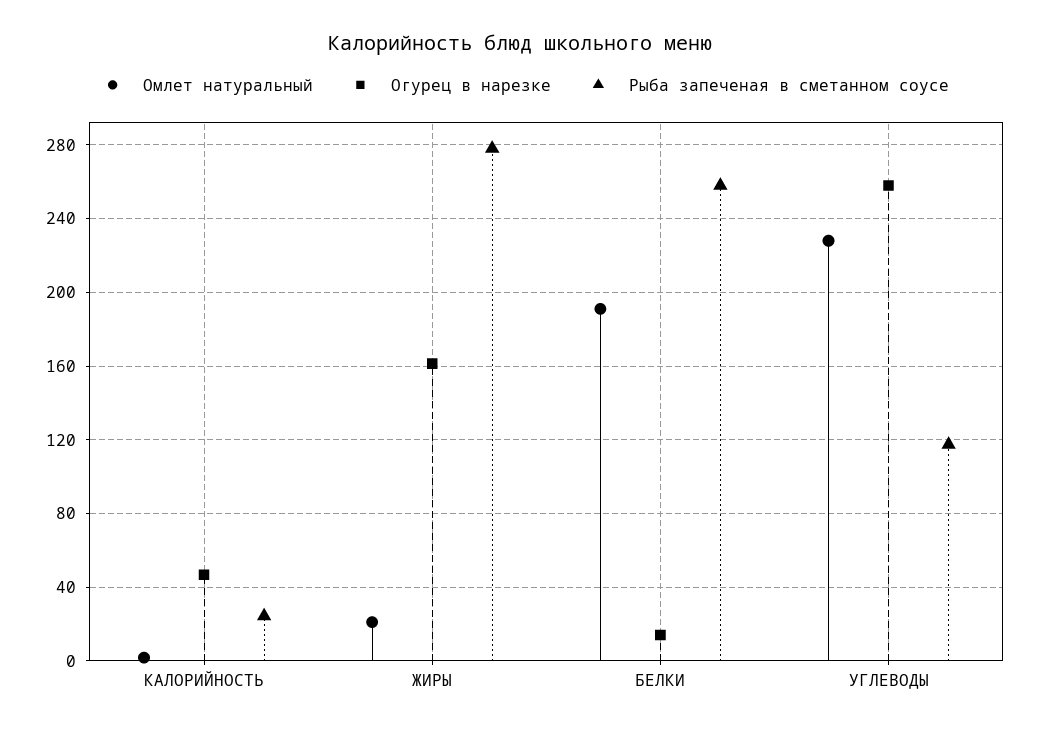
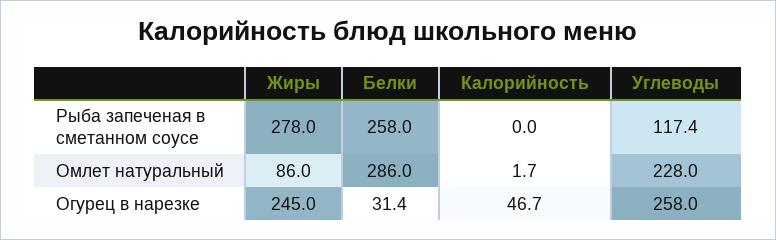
Рыба запеченая в сметанном соусе, КАЛОРИЙНОСТЬ: 25 -> 0
Омлет натуральный, ЖИРЫ: 20 -> 86
Огурец в нарезке, ЖИРЫ: 160 -> 245
Омлет натуральный, БЕЛКИ: 190 -> 286
Огурец в нарезке, БЕЛКИ: 15 -> 31.4

